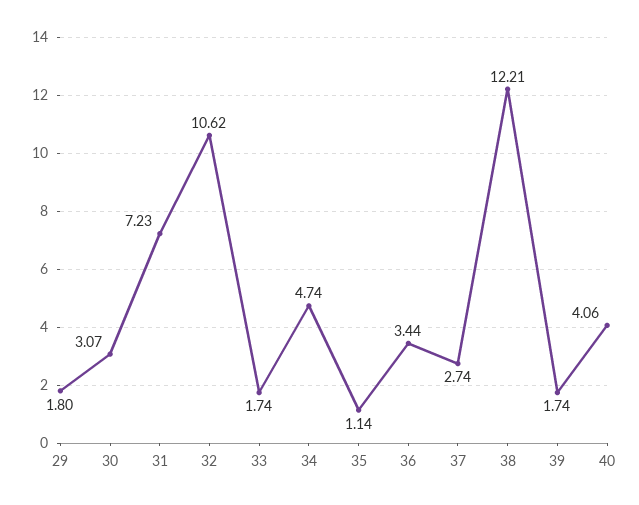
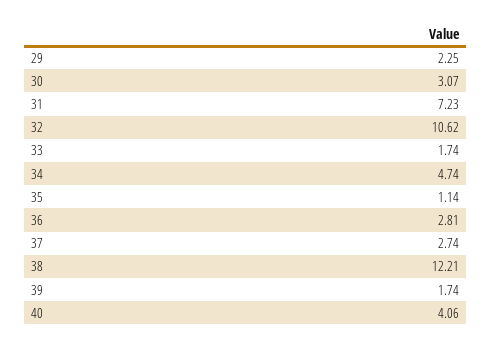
29: 1.8 -> 2.25
36: 3.44 -> 2.81

